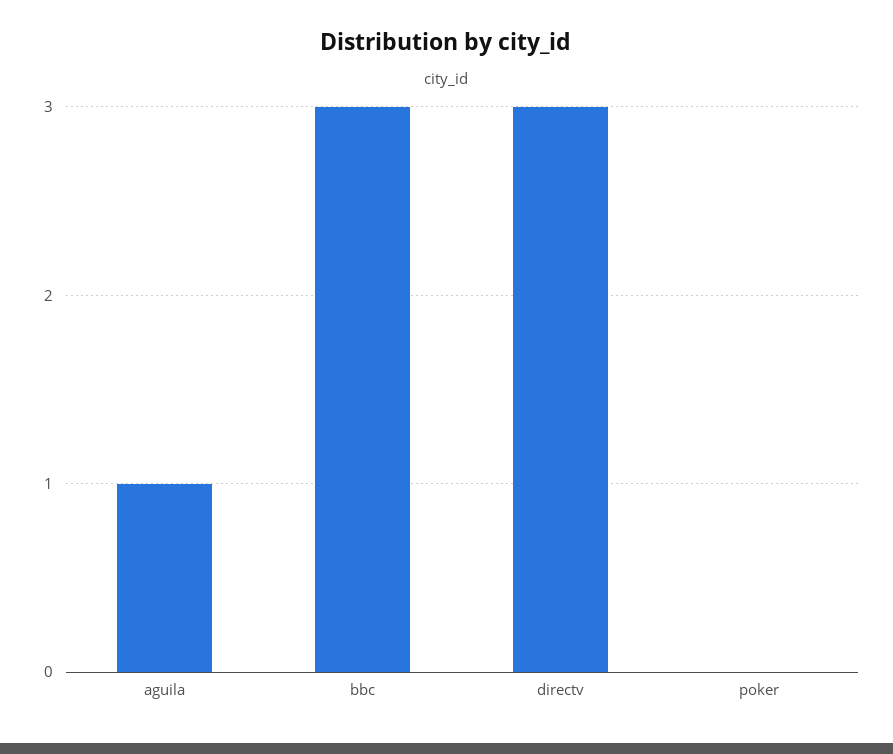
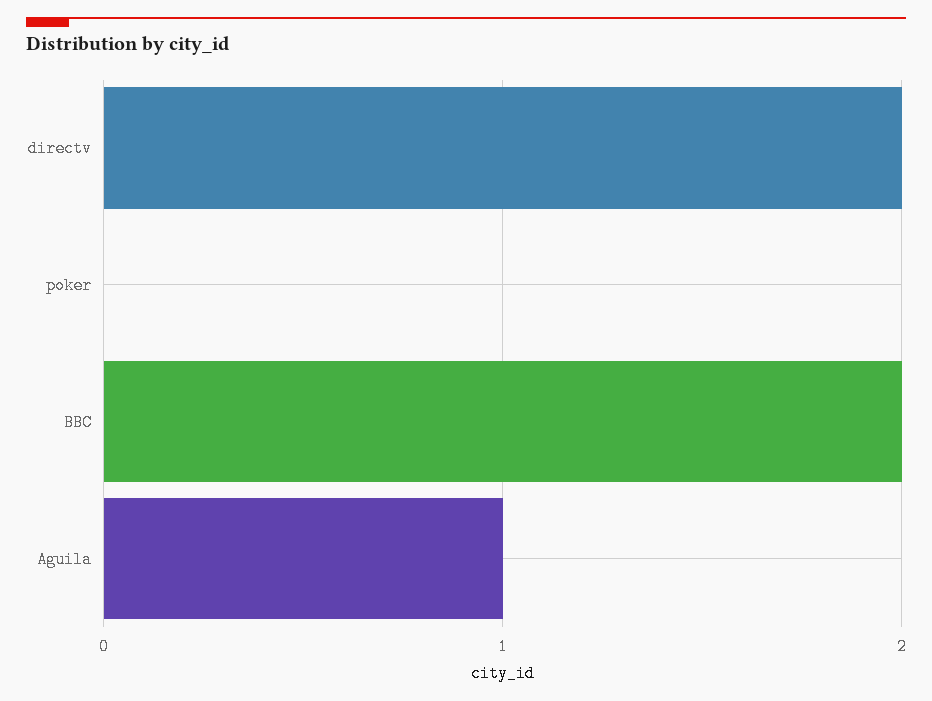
bbc: 3 -> 2
directv: 3 -> 2

